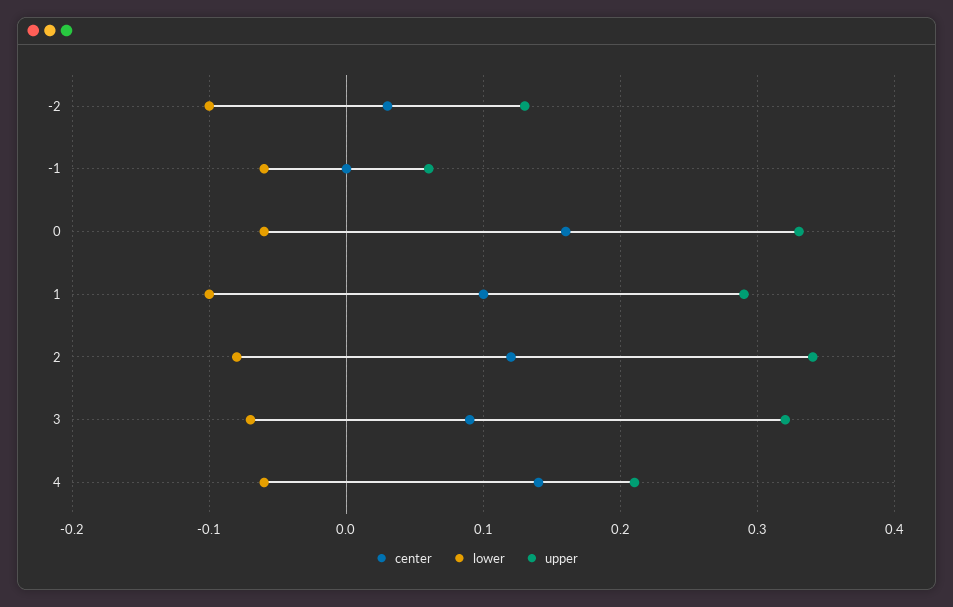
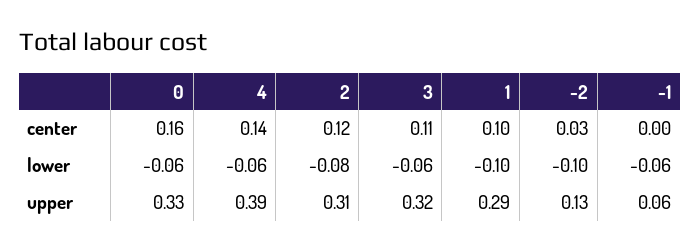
upper, 2: 0.34 -> 0.31
center, 3: 0.09 -> 0.11
lower, 3: -0.07 -> -0.06
upper, 4: 0.21 -> 0.39

